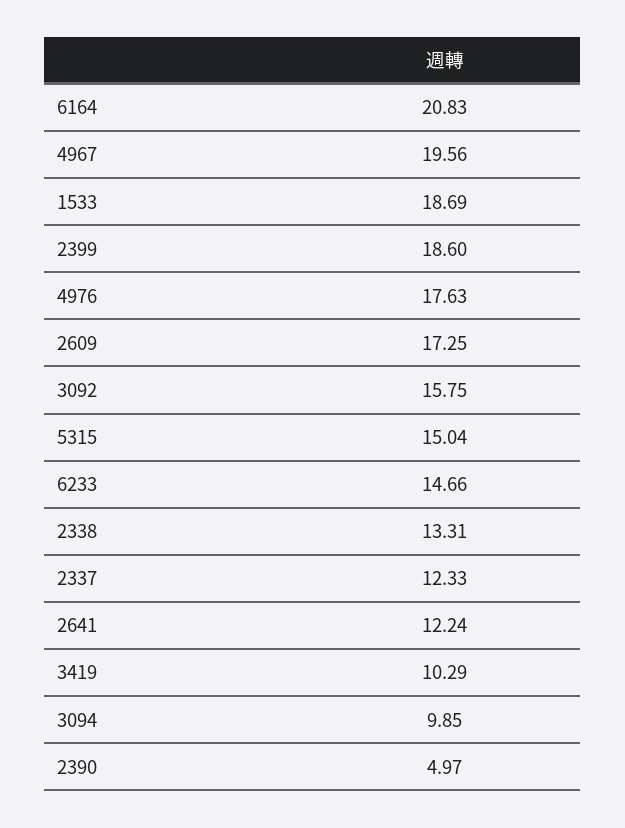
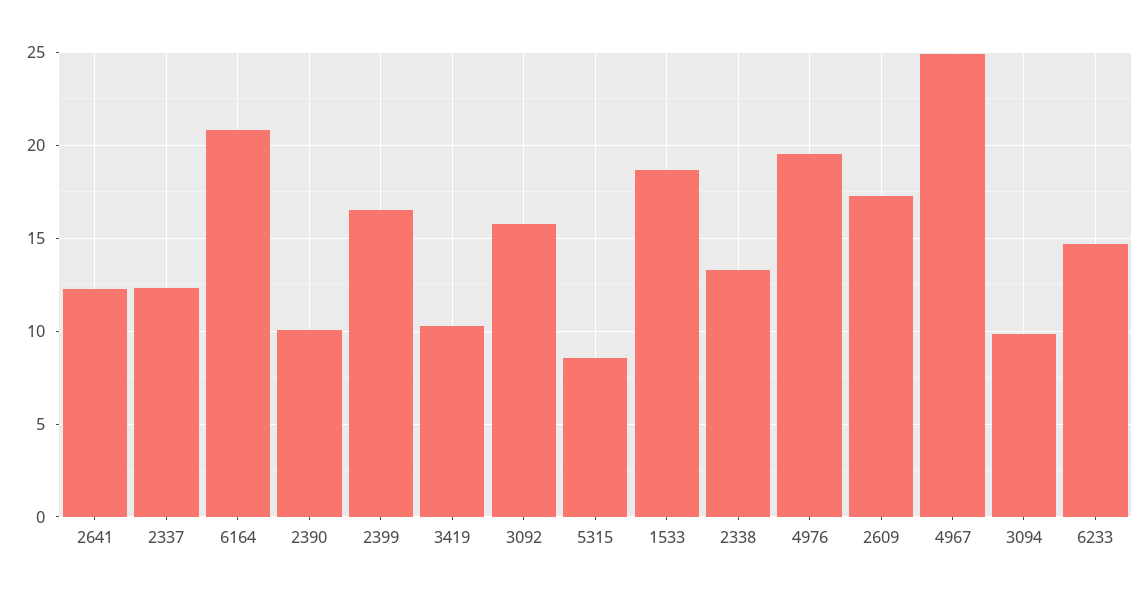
4967: 19.56 -> 25
2399: 18.6 -> 16.5
4976: 17.63 -> 19.5
5315: 15.04 -> 8.5
2390: 4.97 -> 10

